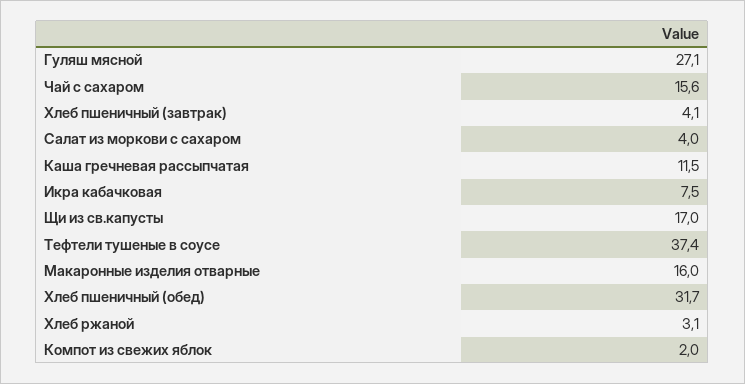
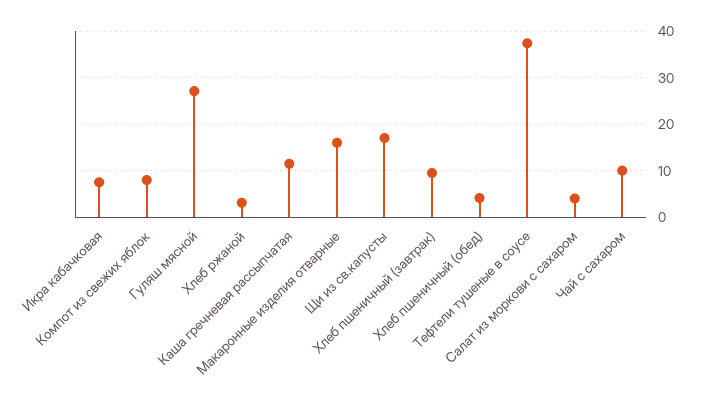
Чай с сахаром: 15.6 -> 10
Хлеб пшеничный (завтрак): 4.1 -> 10
Хлеб пшеничный (обед): 31.7 -> 4
Компот из свежих яблок: 2 -> 8

